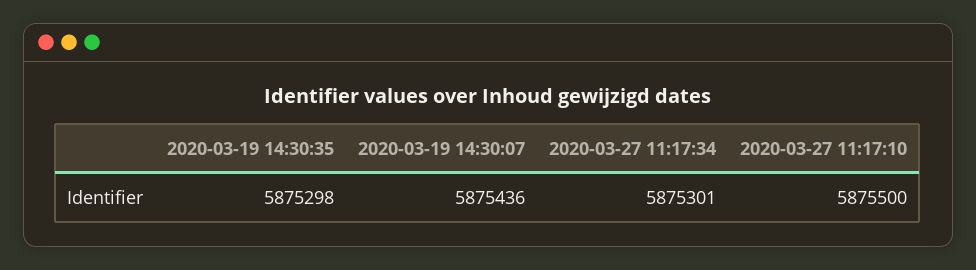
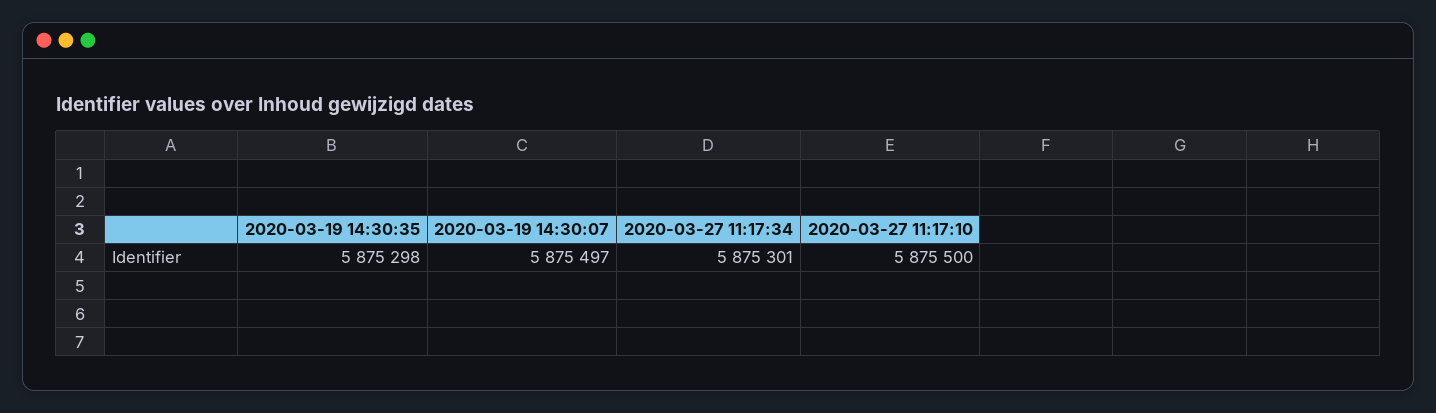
2020-03-19 14:30:07: 5875436 -> 5875497

